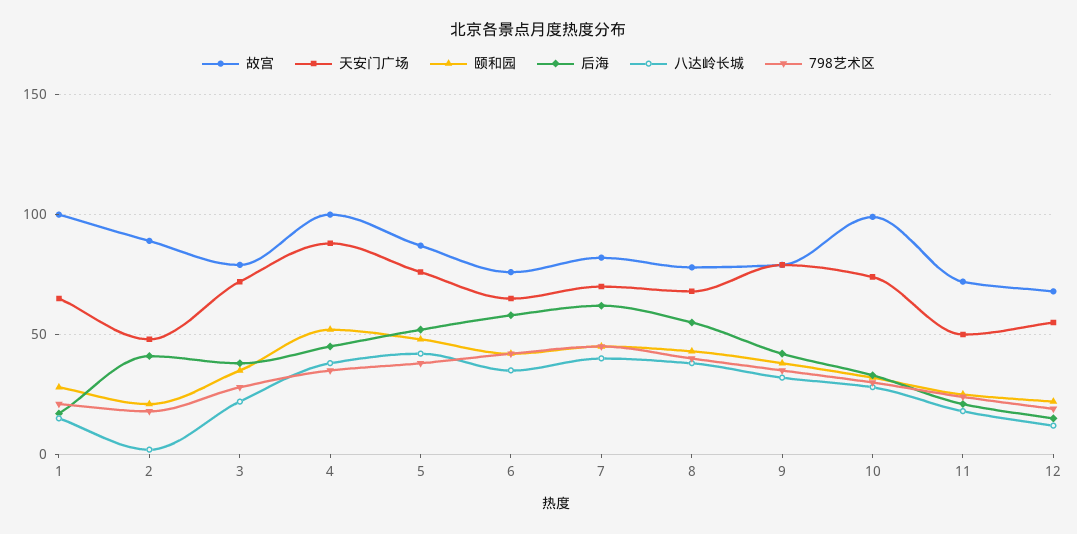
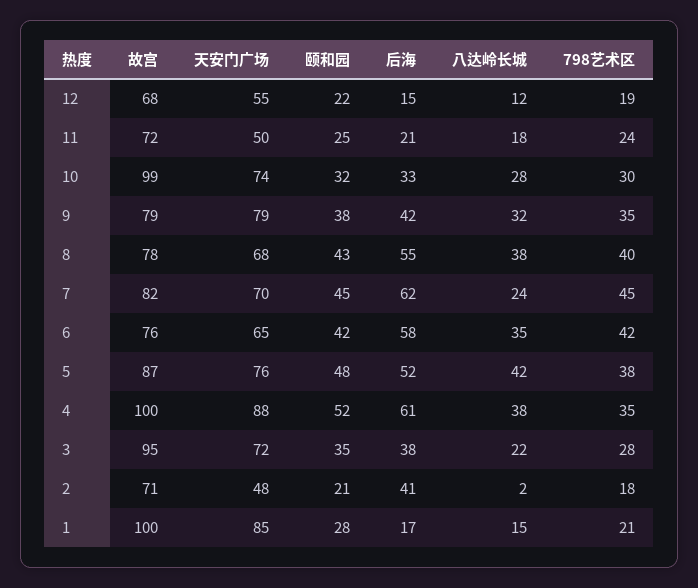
天安门广场, 1: 65 -> 85
故宫, 2: 90 -> 71
故宫, 3: 80 -> 95
后海, 4: 45 -> 61
八达岭长城, 7: 40 -> 24

